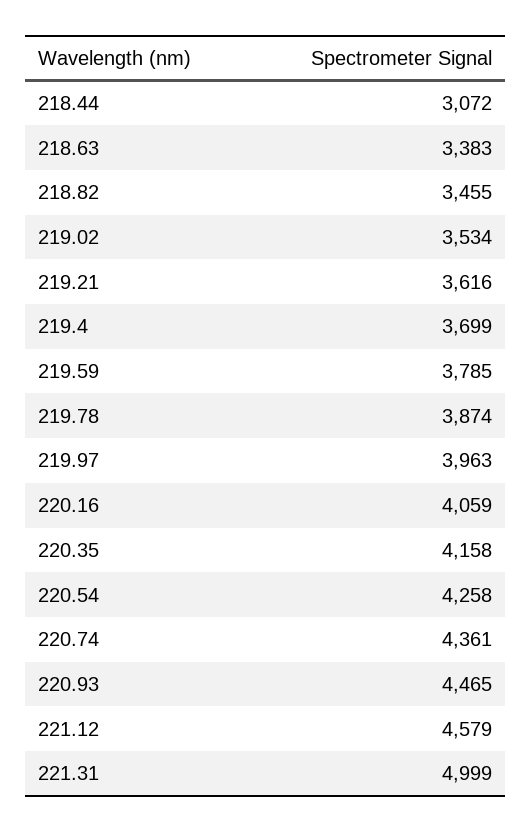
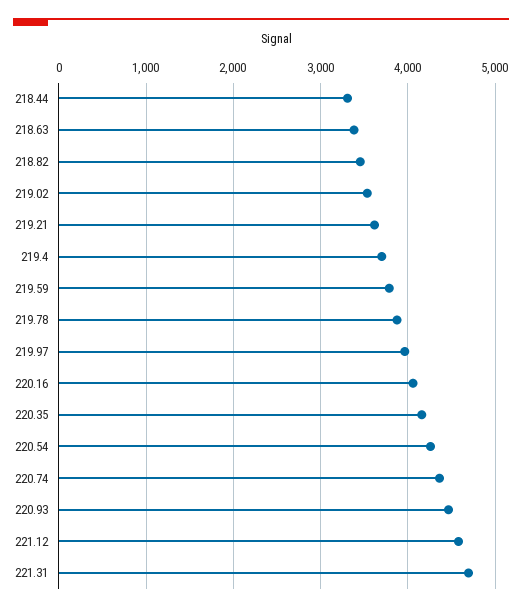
218.44: 3072 -> 3300
221.31: 4999 -> 4700

